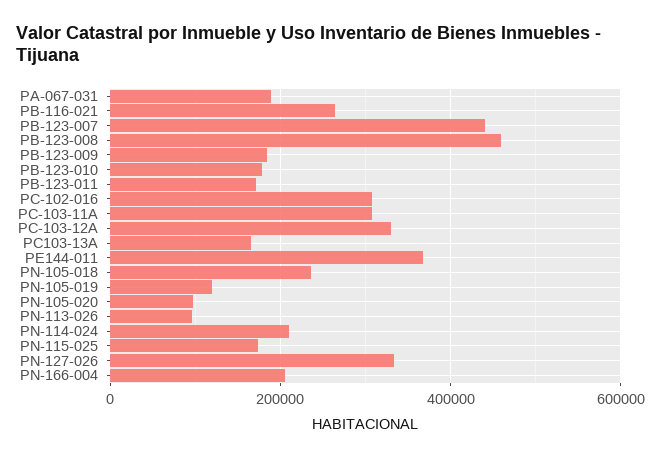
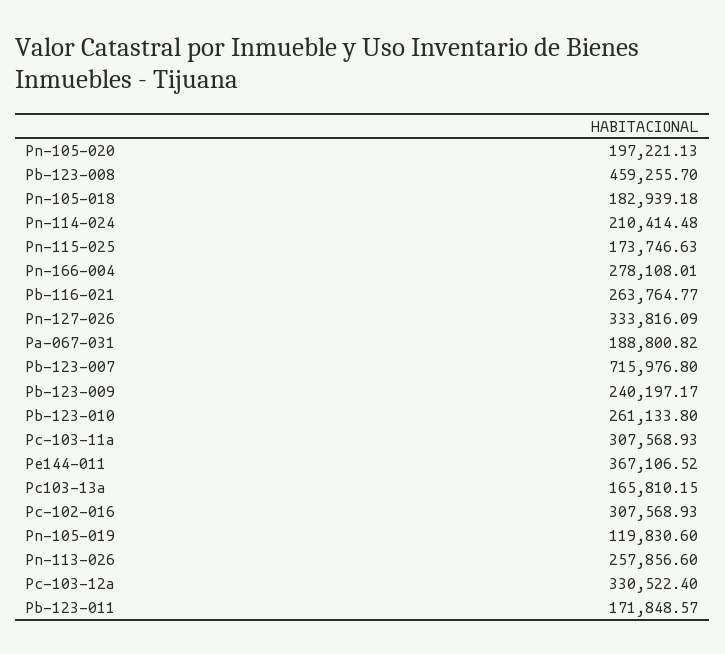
PB-123-007: 440000 -> 715976.8
PB-123-009: 180000 -> 240197.17
PB-123-010: 180000 -> 261133.8
PN-105-018: 240000 -> 182939.18
PN-105-020: 100000 -> 197221.13
PN-113-026: 100000 -> 257856.6
PN-166-004: 200000 -> 278108.01

